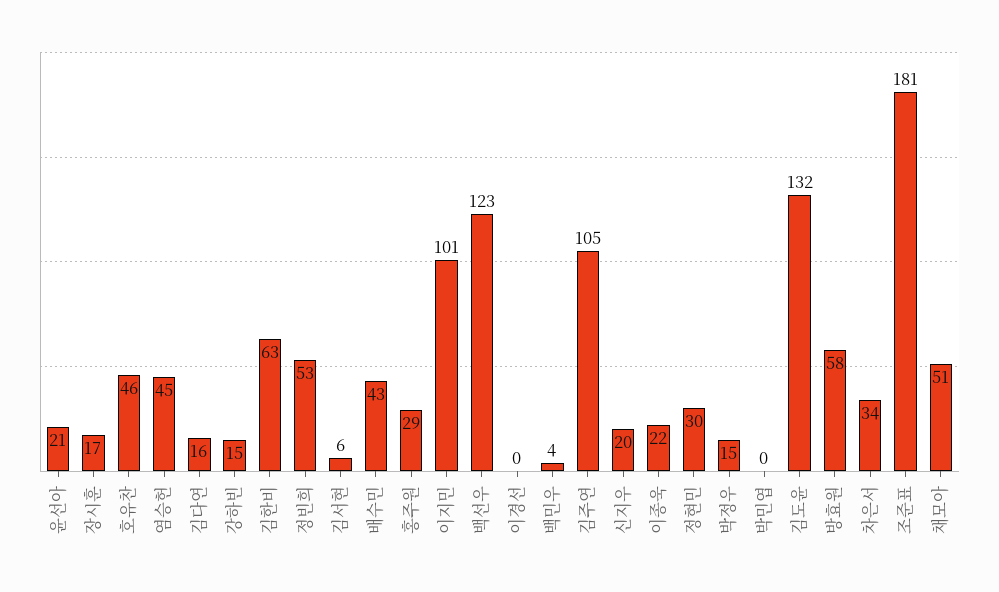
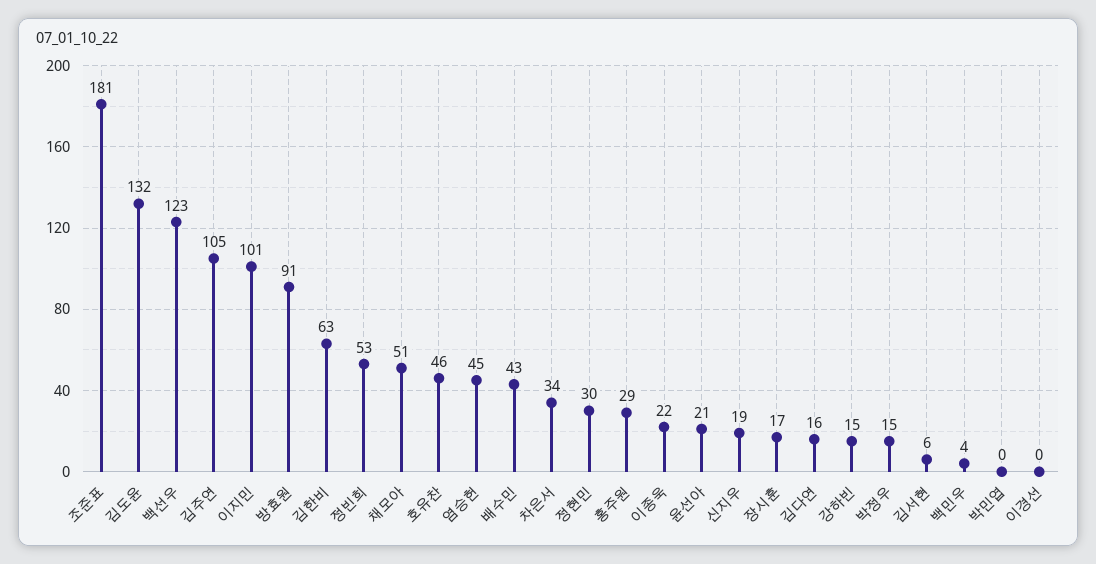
신지우: 20 -> 19
방효원: 58 -> 91

